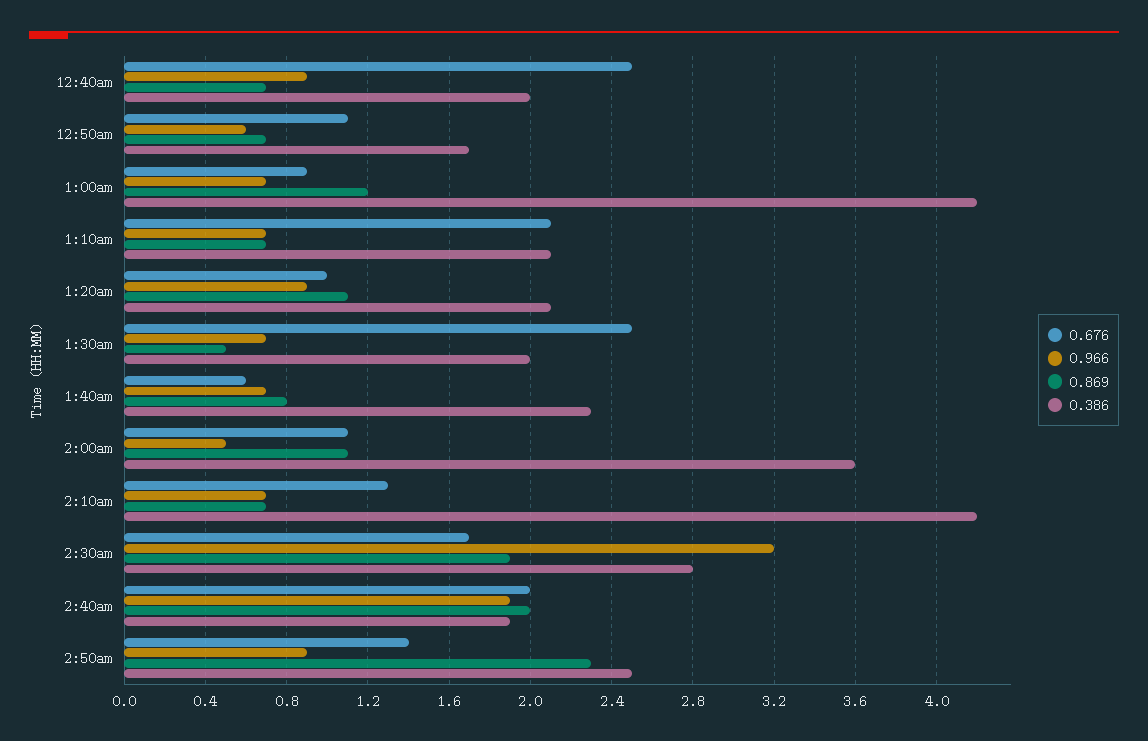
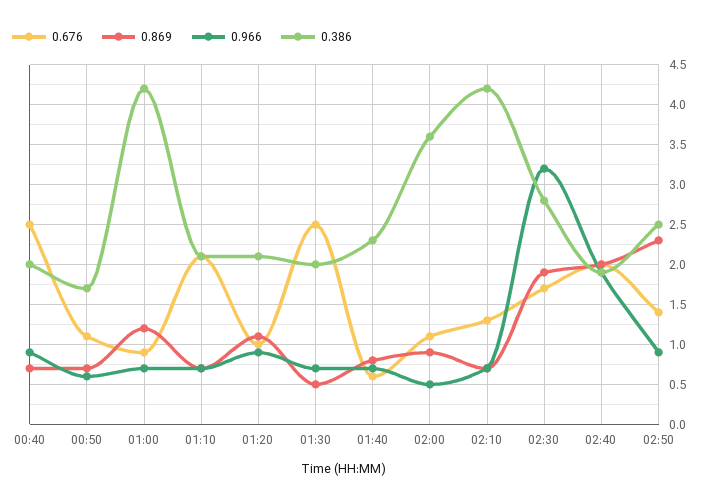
0.869, 2:00am: 1.1 -> 0.9

